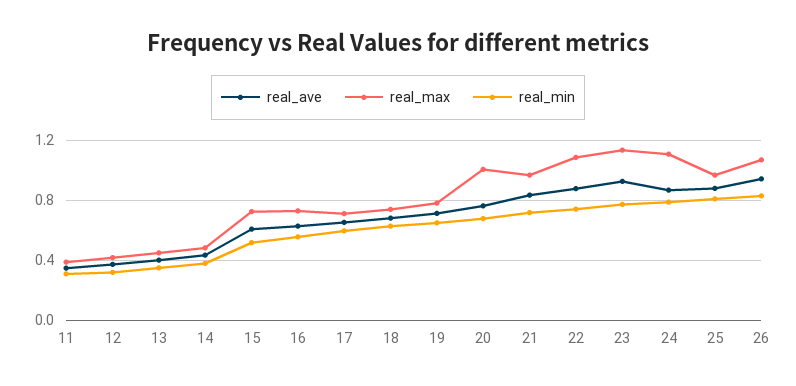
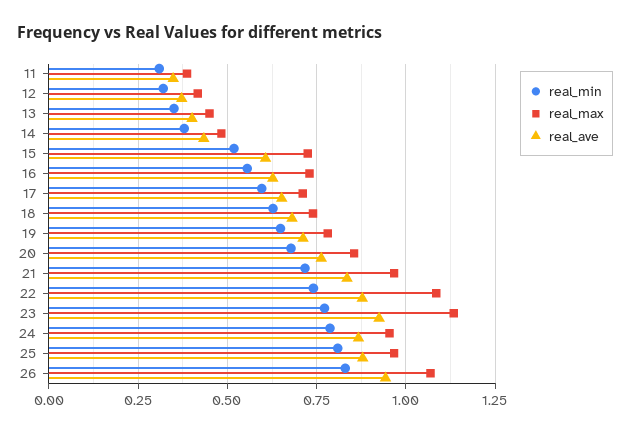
real_max, 20: 1 -> 0.85
real_max, 24: 1.1 -> 0.95

